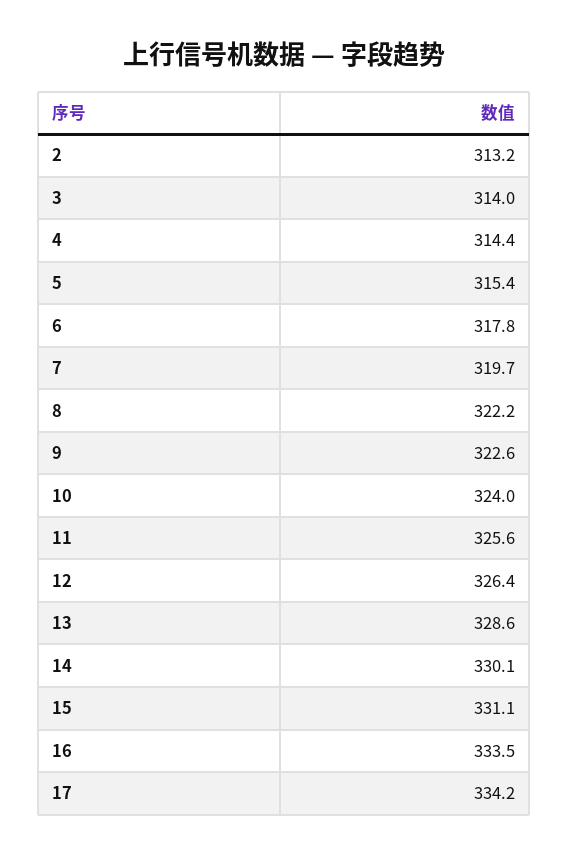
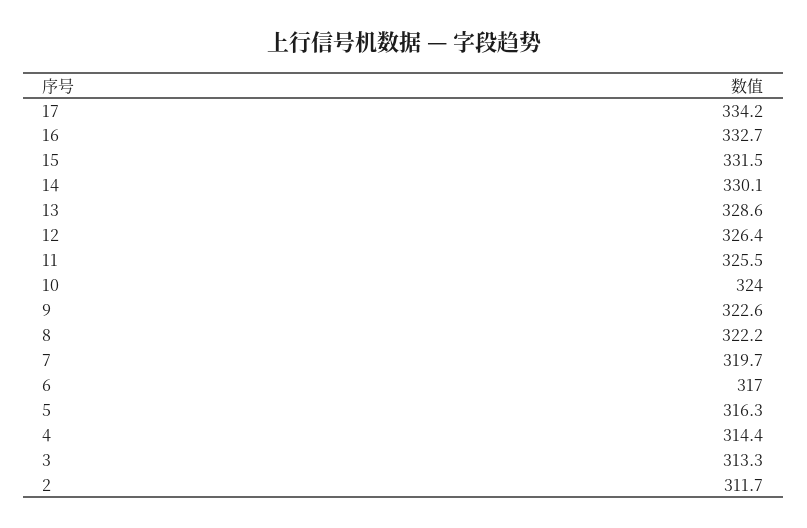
2: 313.2 -> 311.7
3: 314 -> 313.3
5: 315.4 -> 316.3
6: 317.8 -> 317
11: 325.6 -> 325.5
15: 331.1 -> 331.5
16: 333.5 -> 332.7

